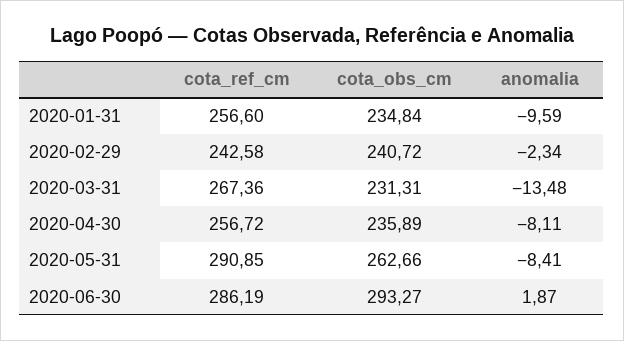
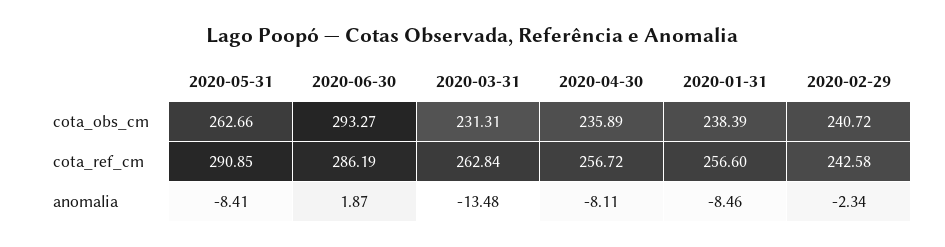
cota_obs_cm, 2020-01-31: 234.84 -> 238.39
anomalia, 2020-01-31: -9.59 -> -8.46
cota_ref_cm, 2020-03-31: 267.36 -> 262.84

